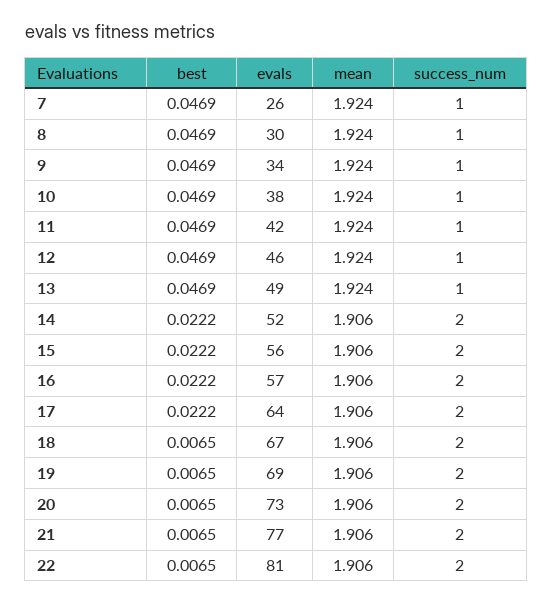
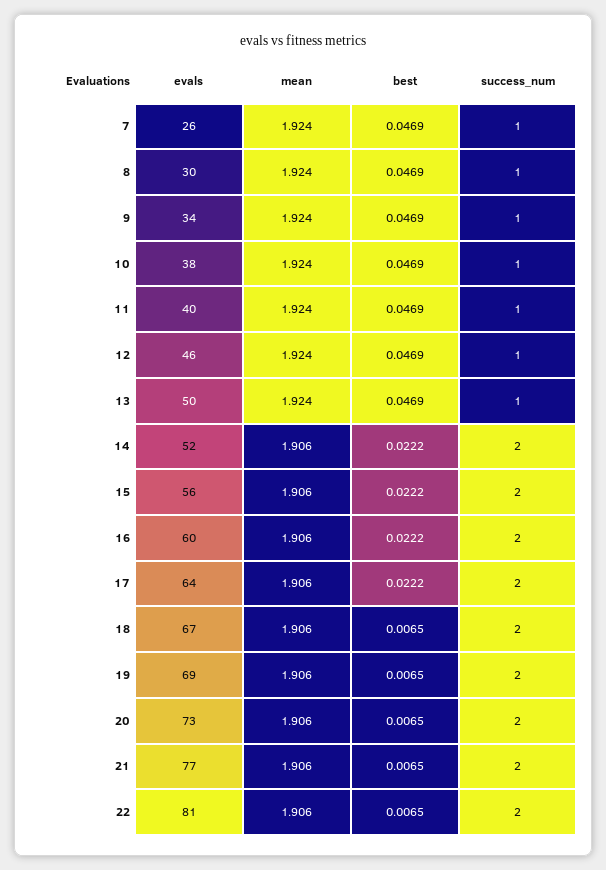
evals, 11: 42 -> 40
evals, 13: 49 -> 50
evals, 16: 57 -> 60

